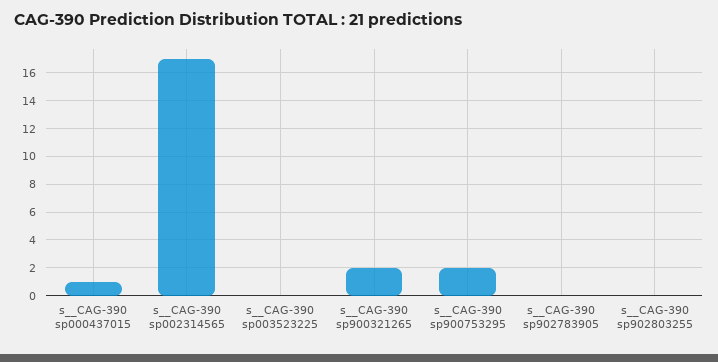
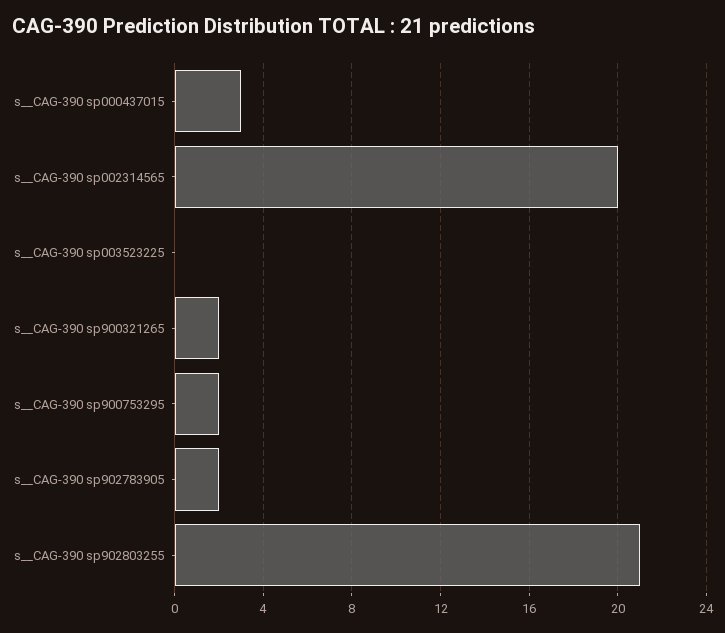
s__CAG-390 sp000437015: 1 -> 3
s__CAG-390 sp002314565: 17 -> 20
s__CAG-390 sp902783905: 0 -> 2
s__CAG-390 sp902803255: 0 -> 21

